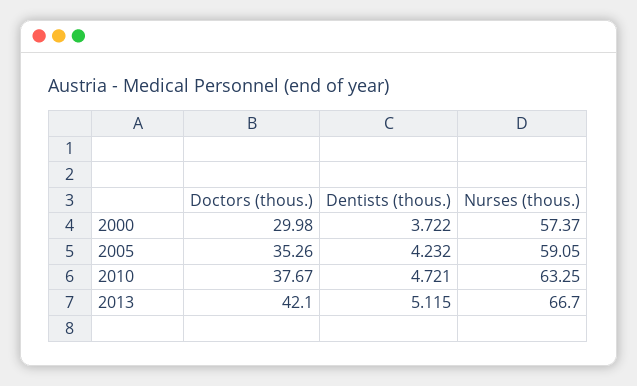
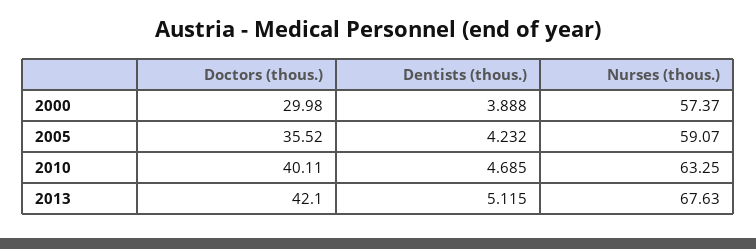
Dentists (thous.), 2000: 3.722 -> 3.888
Doctors (thous.), 2005: 35.26 -> 35.52
Nurses (thous.), 2005: 59.05 -> 59.07
Doctors (thous.), 2010: 37.67 -> 40.11
Dentists (thous.), 2010: 4.721 -> 4.685
Nurses (thous.), 2013: 66.7 -> 67.63

